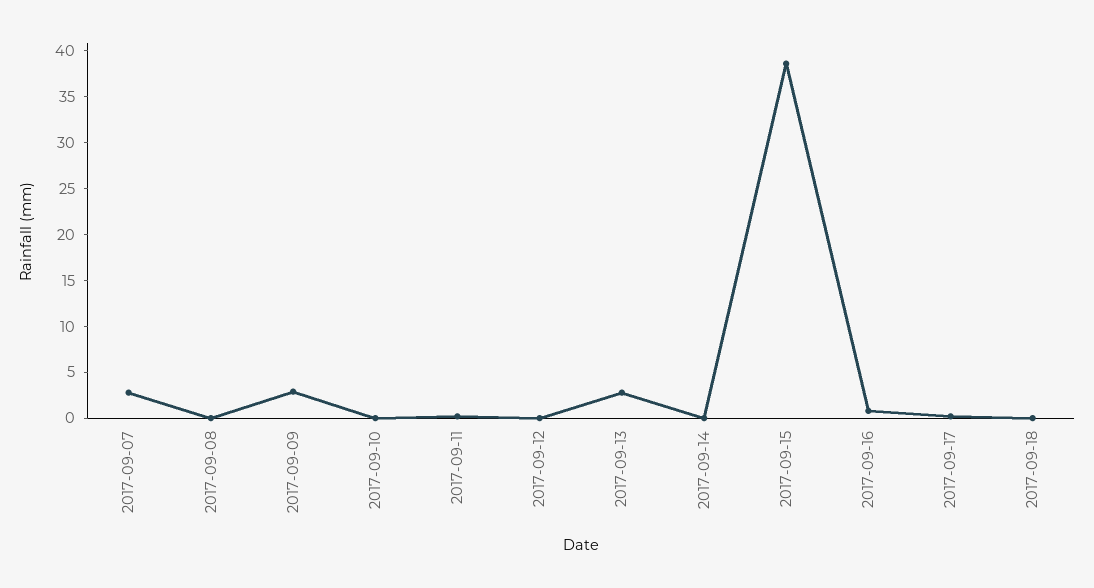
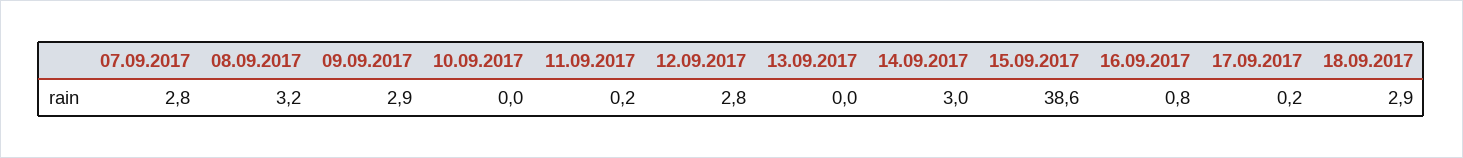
2017-09-08: 0 -> 3.2
2017-09-12: 0 -> 2.8
2017-09-13: 3 -> 0
2017-09-14: 0 -> 3
2017-09-18: 0 -> 2.9

